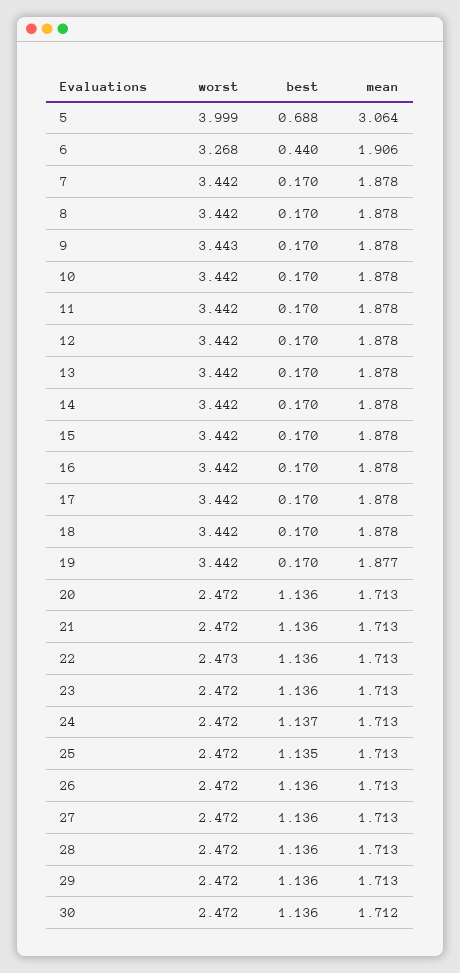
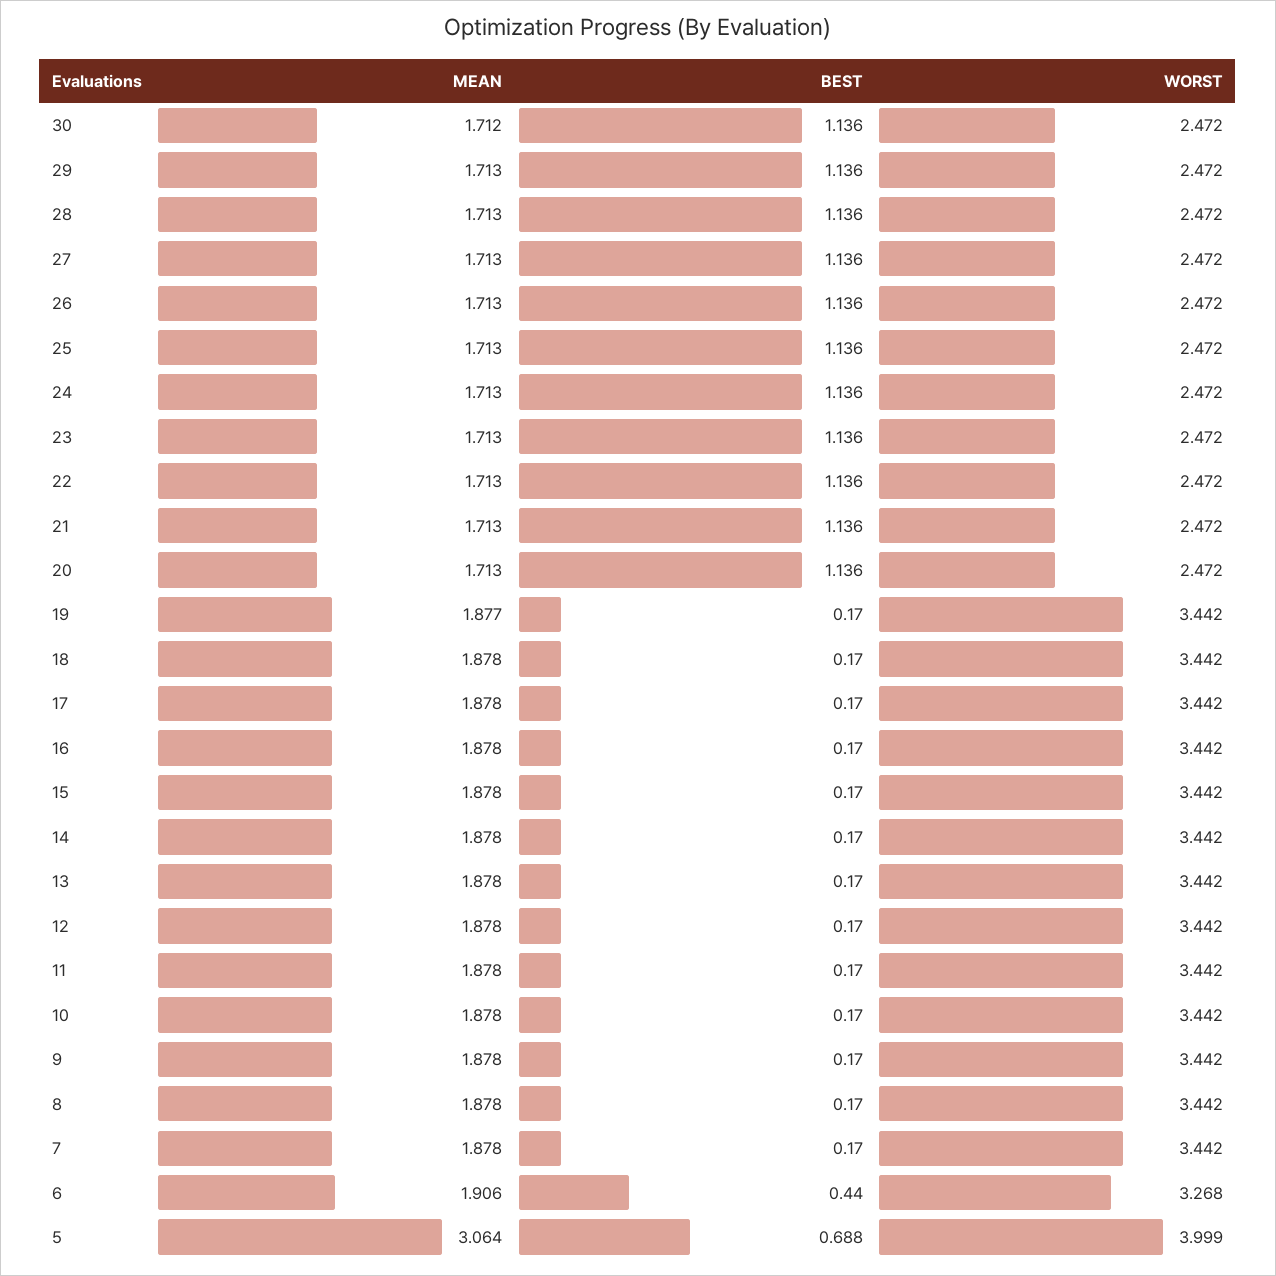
worst, 9: 3.443 -> 3.442
worst, 22: 2.473 -> 2.472
best, 24: 1.137 -> 1.136
best, 25: 1.135 -> 1.136

